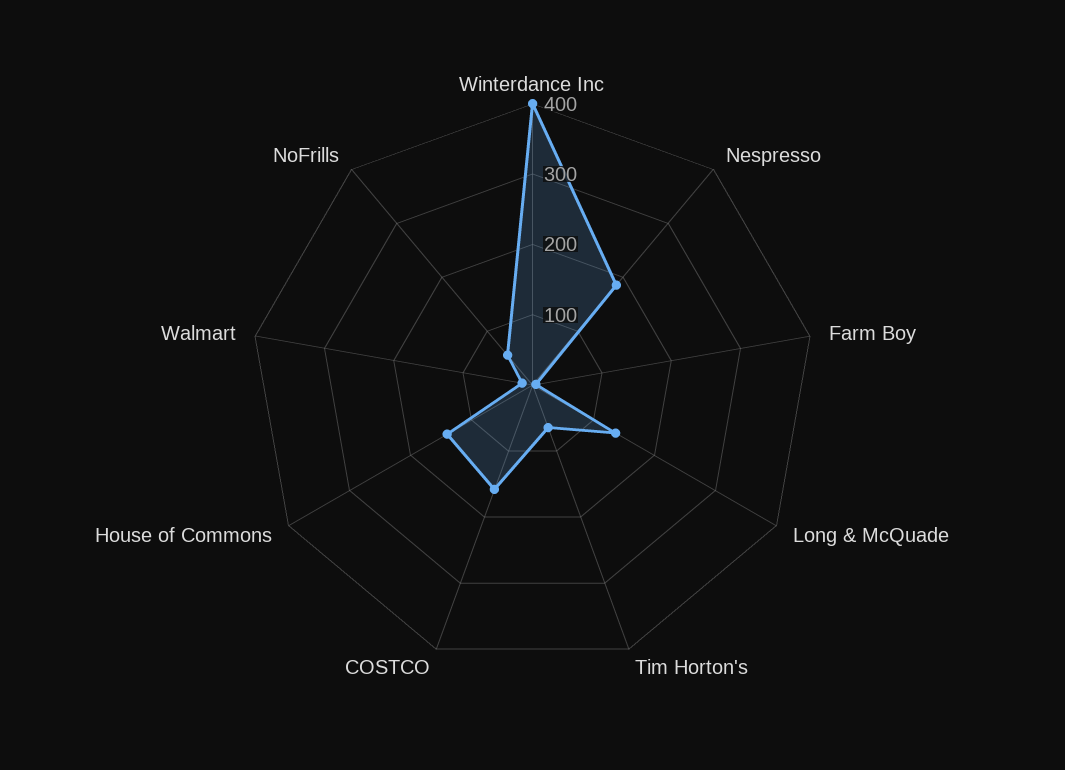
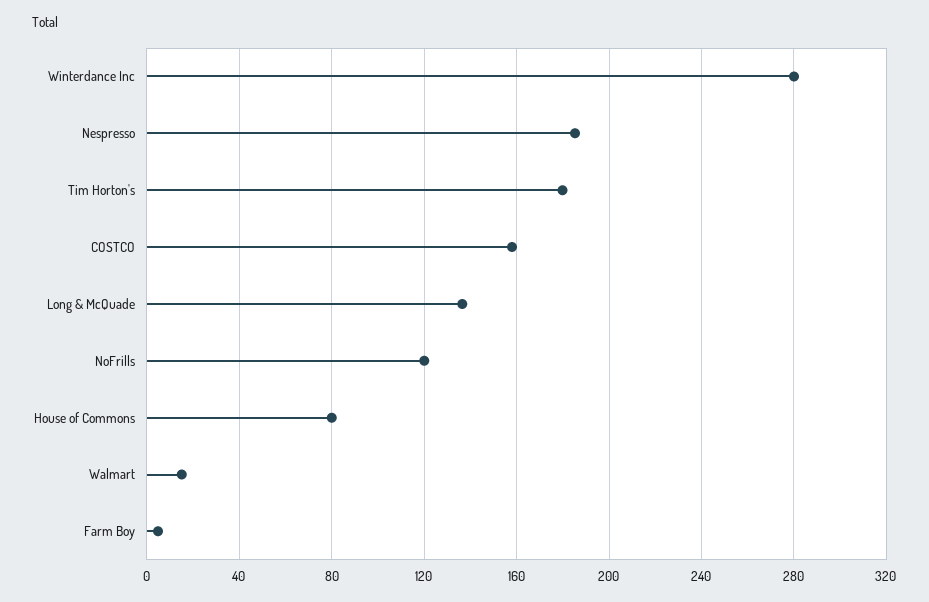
Winterdance Inc: 400 -> 280
Tim Horton's: 60 -> 180
House of Commons: 140 -> 80
NoFrills: 60 -> 120

